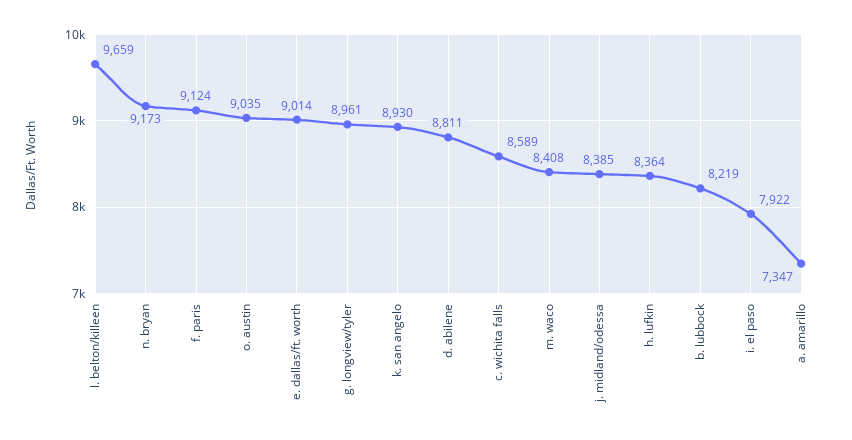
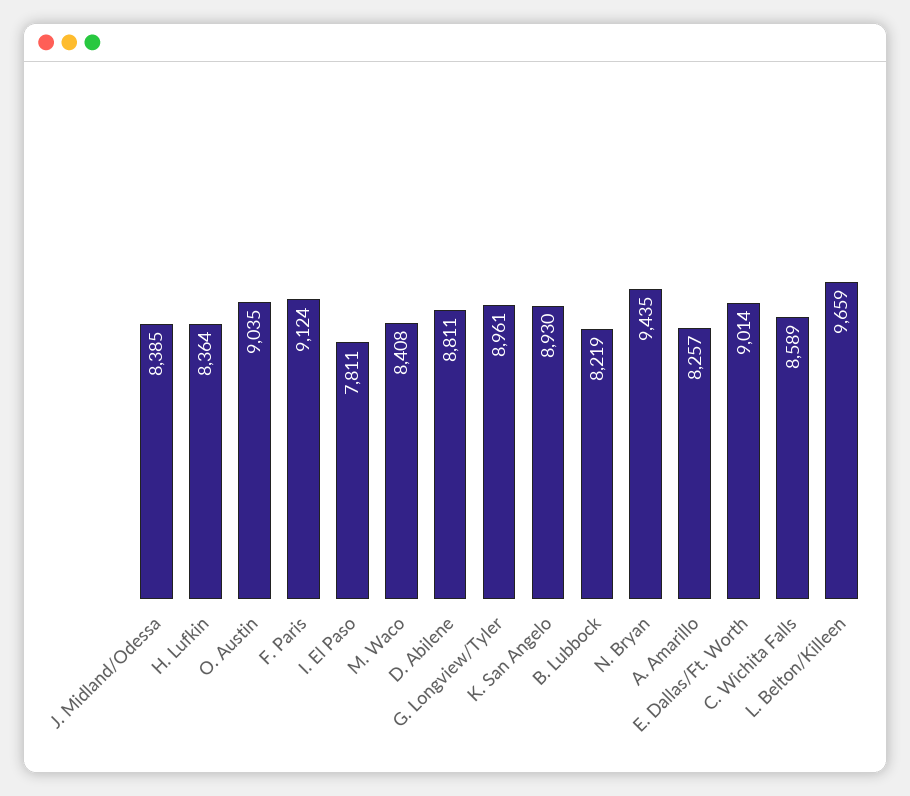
n. bryan: 9173 -> 9435
i. el paso: 7922 -> 7811
a. amarillo: 7347 -> 8257

